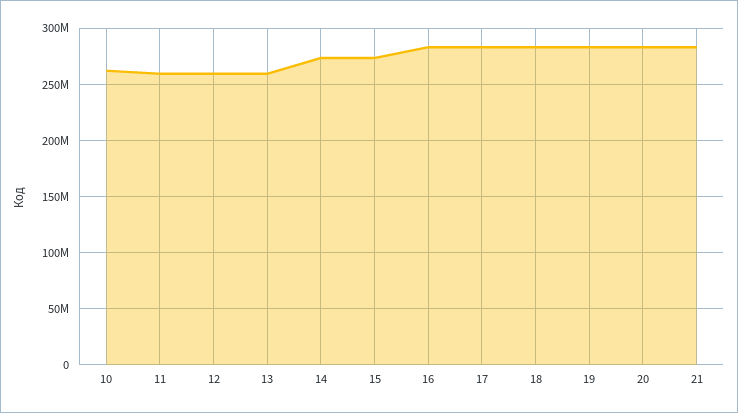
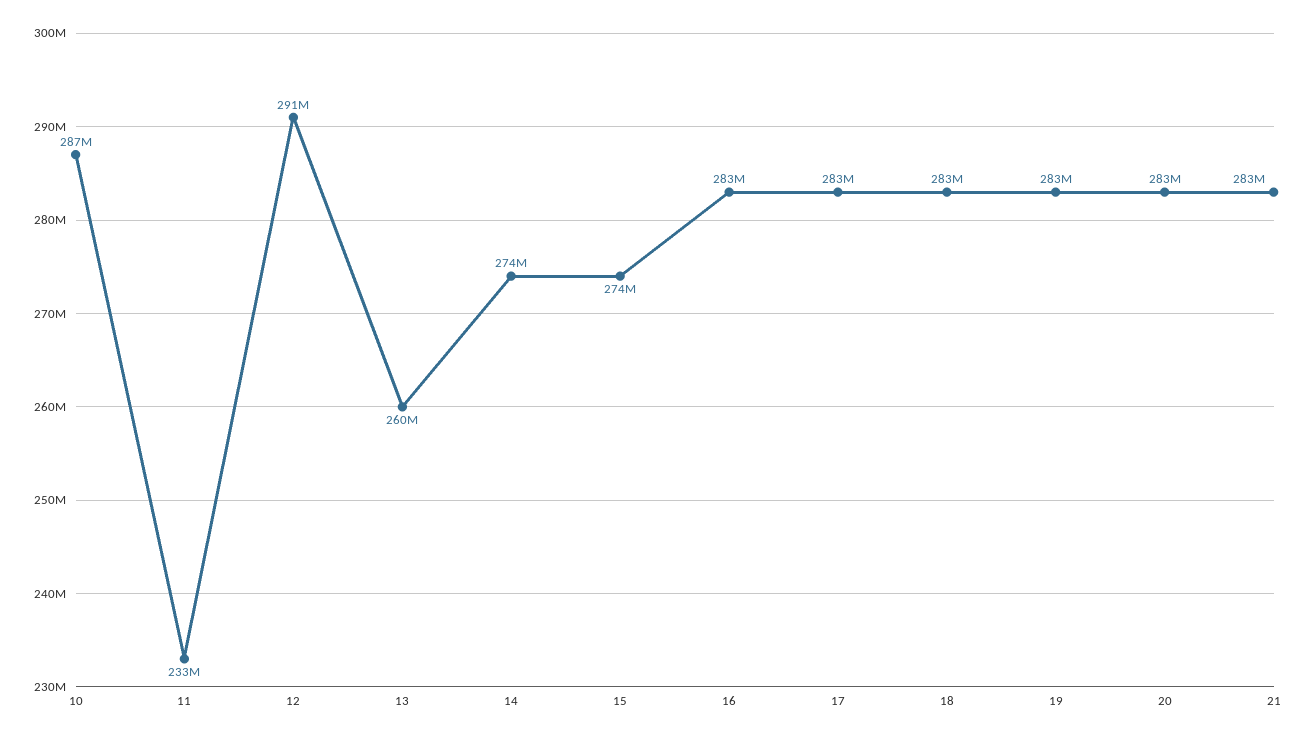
10: 260000000 -> 287000000
11: 260000000 -> 233000000
12: 260000000 -> 291000000

